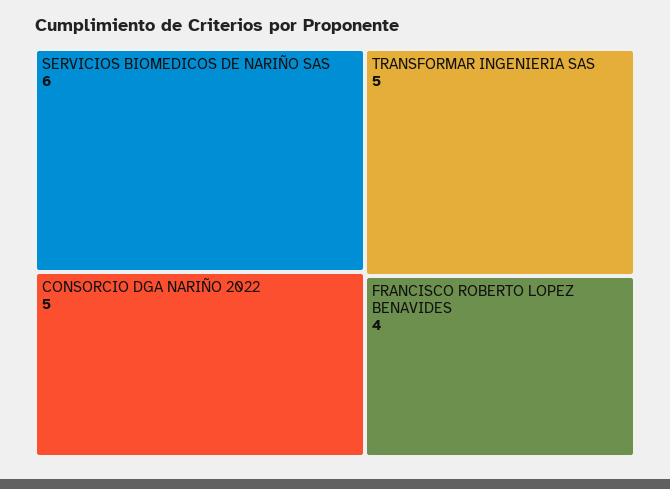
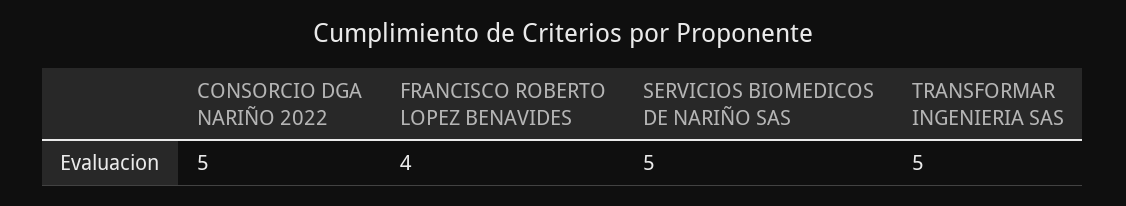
SERVICIOS BIOMEDICOS DE NARIÑO SAS: 6 -> 5

